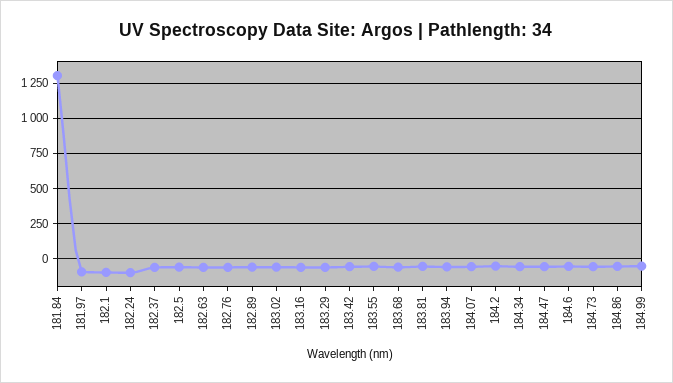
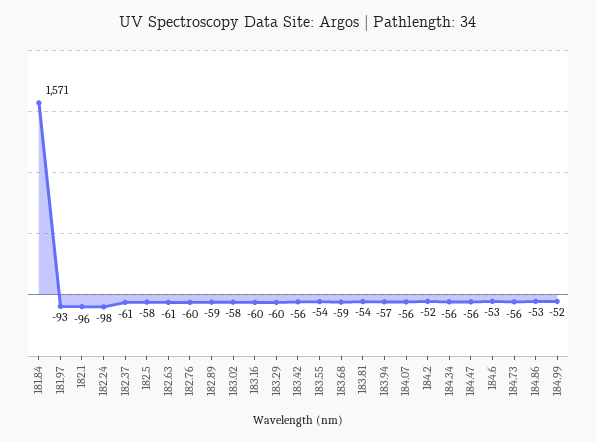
181.84: 1300 -> 1571

